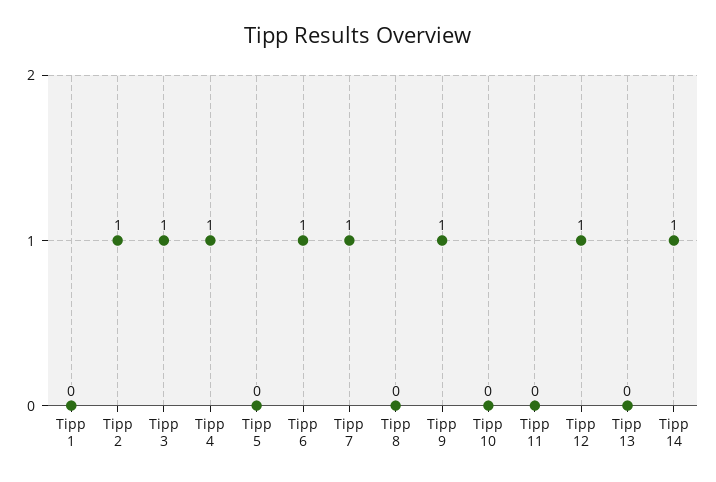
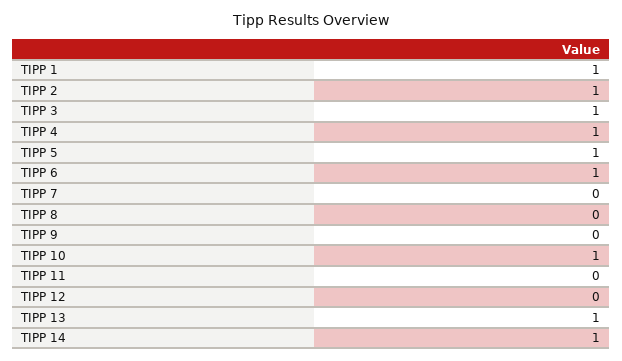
Tipp 1: 0 -> 1
Tipp 5: 0 -> 1
Tipp 7: 1 -> 0
Tipp 9: 1 -> 0
Tipp 10: 0 -> 1
Tipp 12: 1 -> 0
Tipp 13: 0 -> 1

